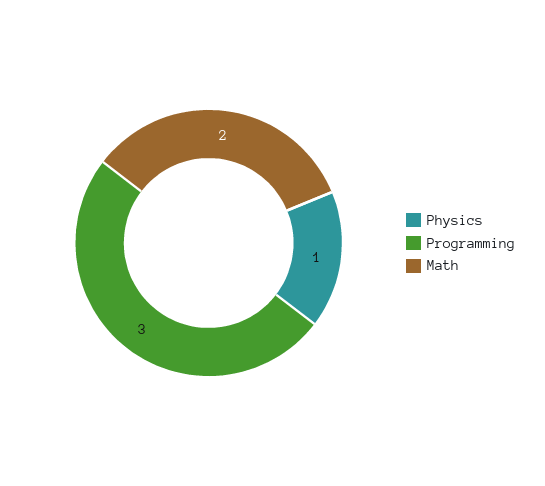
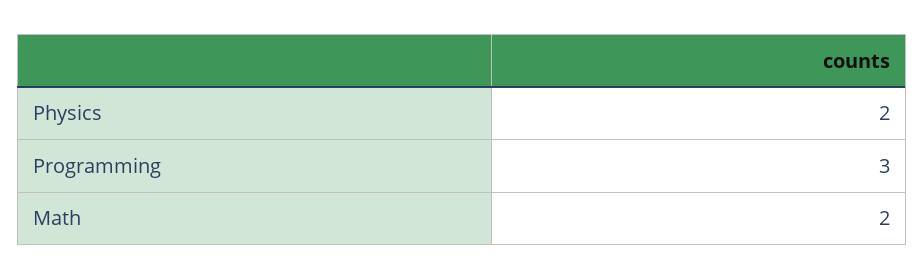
Physics: 1 -> 2

